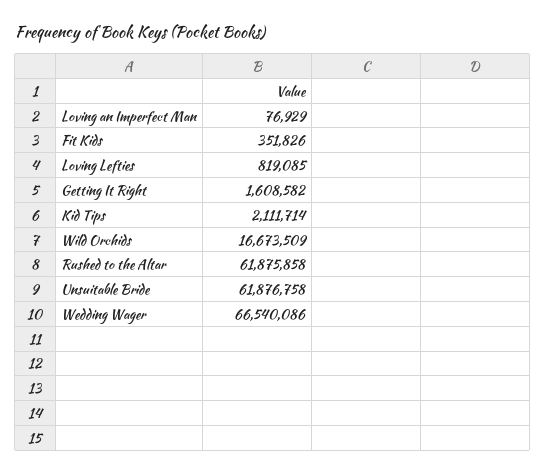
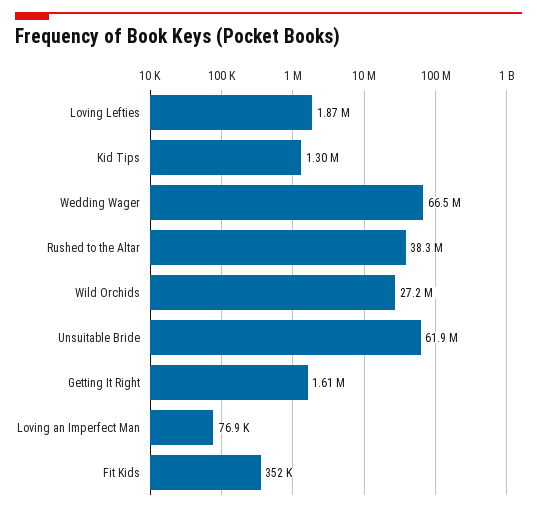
Loving Lefties: 819085 -> 1870000
Kid Tips: 2111714 -> 1300000
Wild Orchids: 16673509 -> 27200000
Rushed to the Altar: 61875858 -> 38300000

